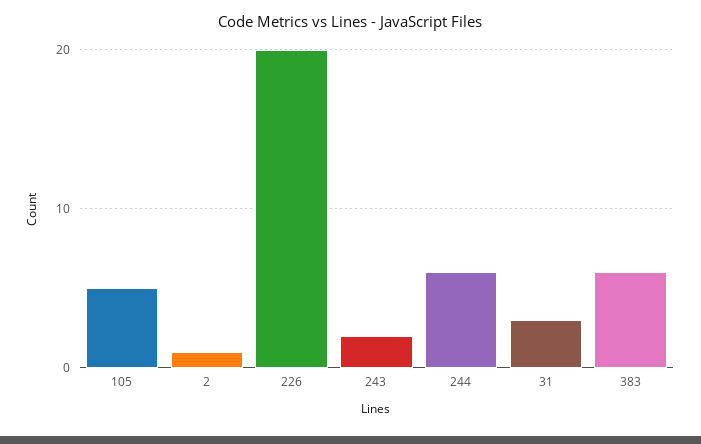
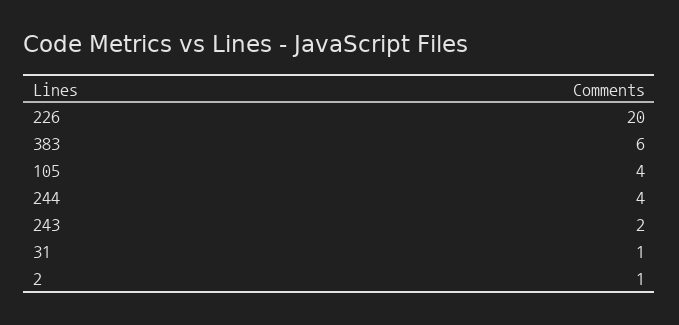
105: 5 -> 4
244: 6 -> 4
31: 3 -> 1

